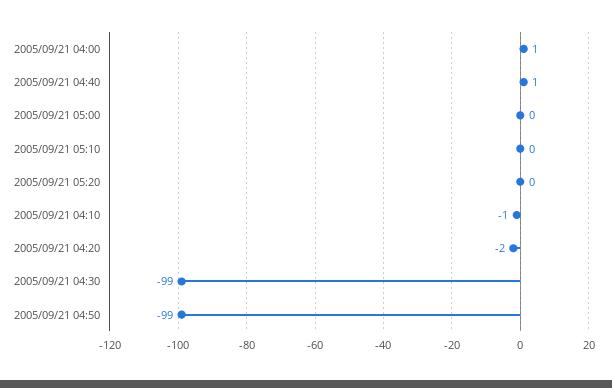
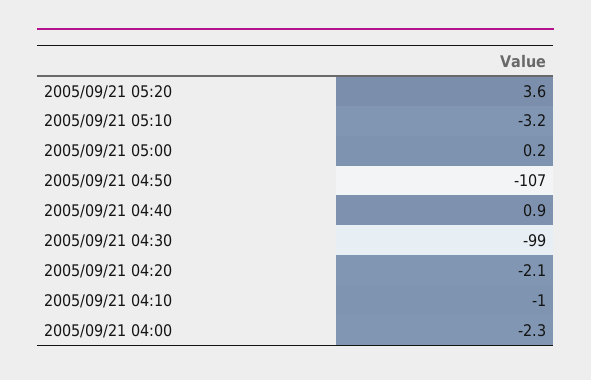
2005/09/21 04:00: 1 -> -2.3
2005/09/21 05:10: 0 -> -3.2
2005/09/21 05:20: 0 -> 3.6
2005/09/21 04:50: -99 -> -107

